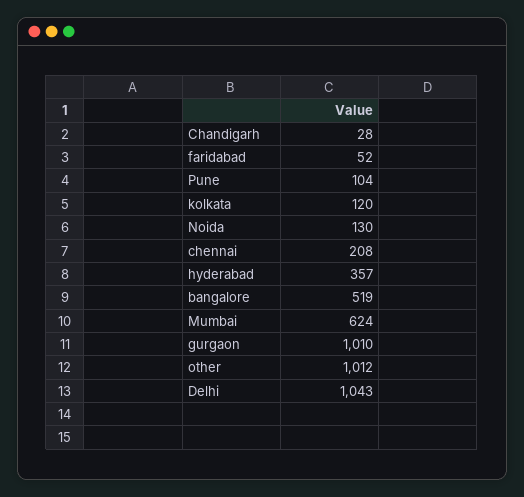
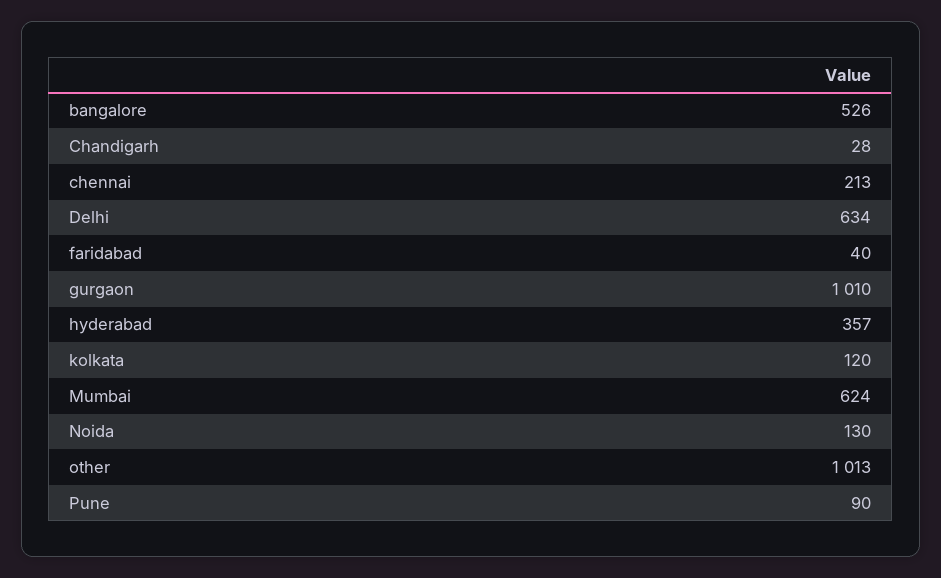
faridabad: 52 -> 40
Pune: 104 -> 90
chennai: 208 -> 213
bangalore: 519 -> 526
other: 1012 -> 1013
Delhi: 1043 -> 634

